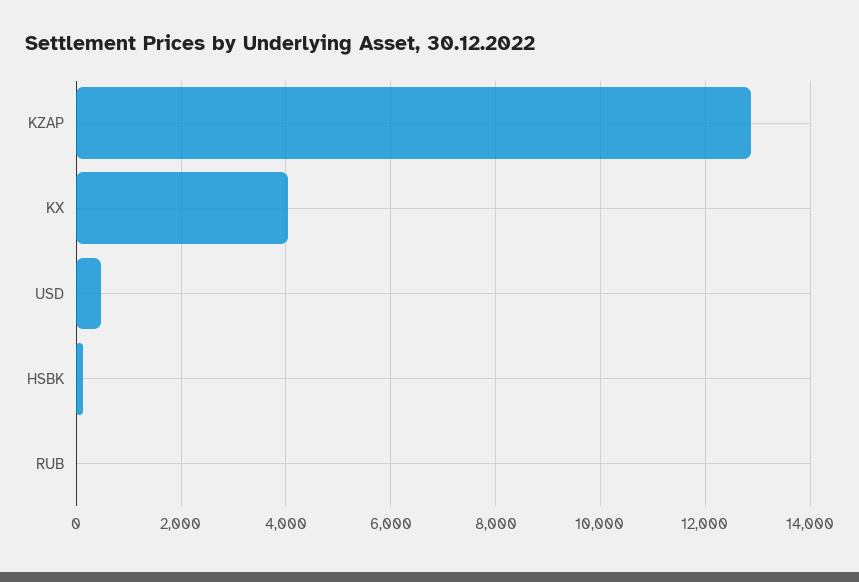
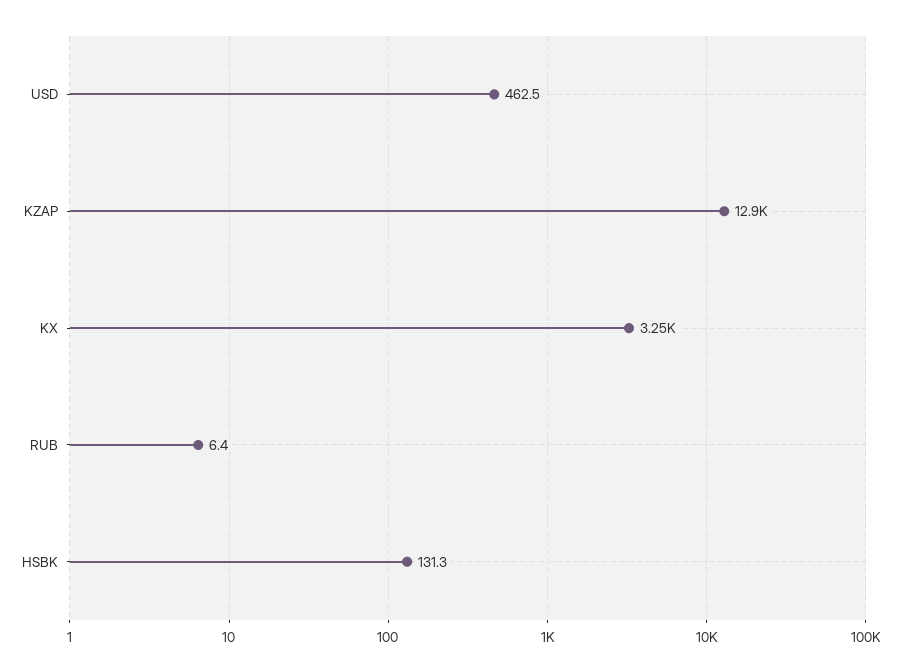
KX: 4000 -> 3250

